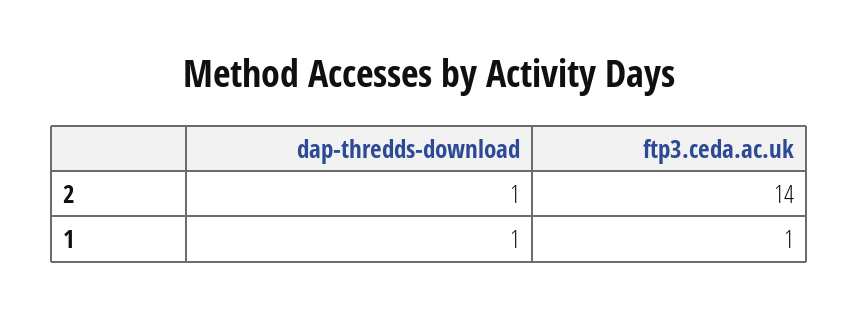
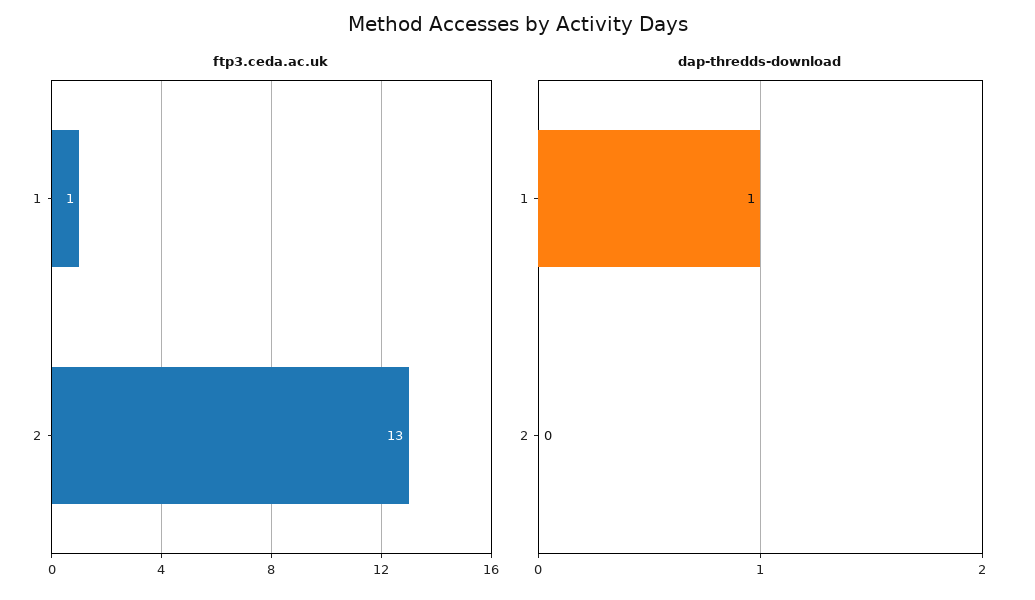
dap-thredds-download, 2: 1 -> 0
ftp3.ceda.ac.uk, 2: 14 -> 13

